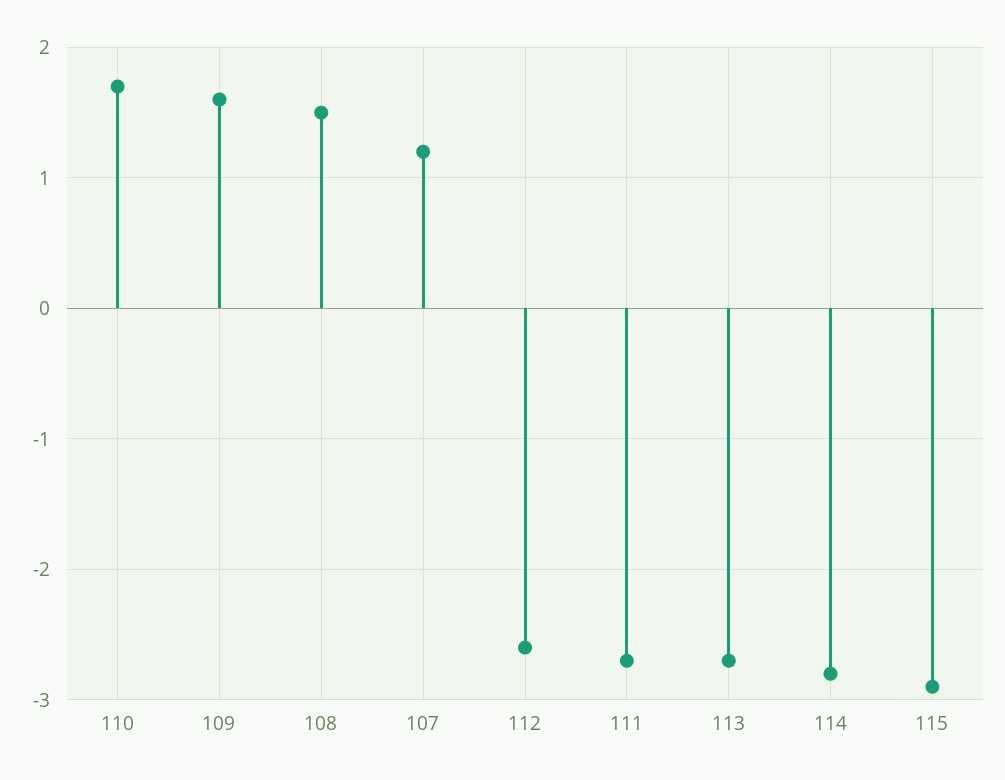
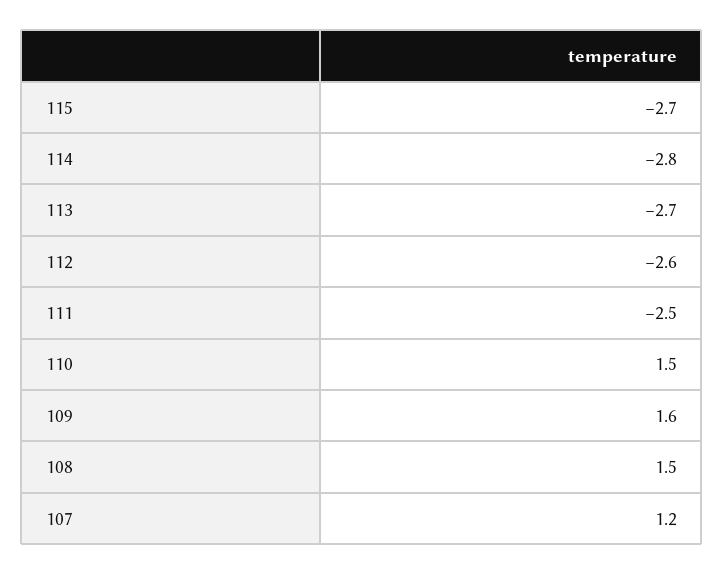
110: 1.7 -> 1.5
111: -2.7 -> -2.5
115: -2.9 -> -2.7

